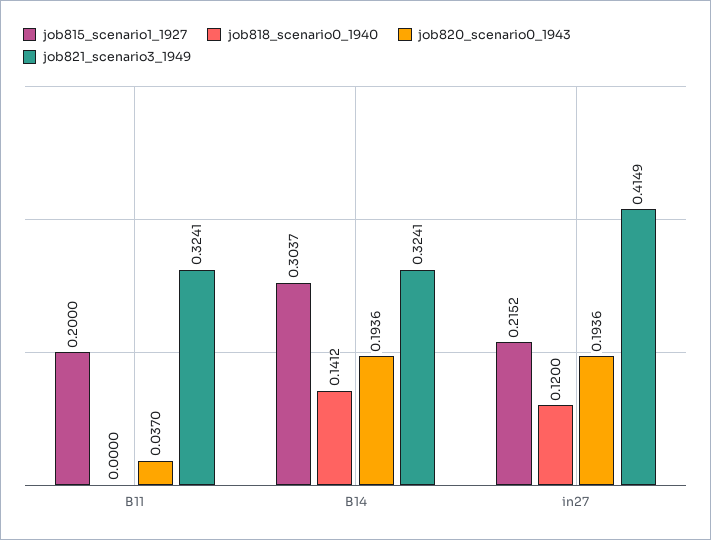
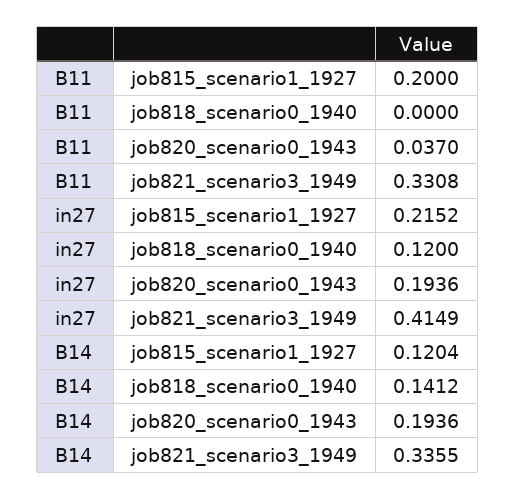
job821_scenario3_1949, B11: 0.3241 -> 0.3308
job815_scenario1_1927, B14: 0.3037 -> 0.1204
job821_scenario3_1949, B14: 0.3241 -> 0.3355

